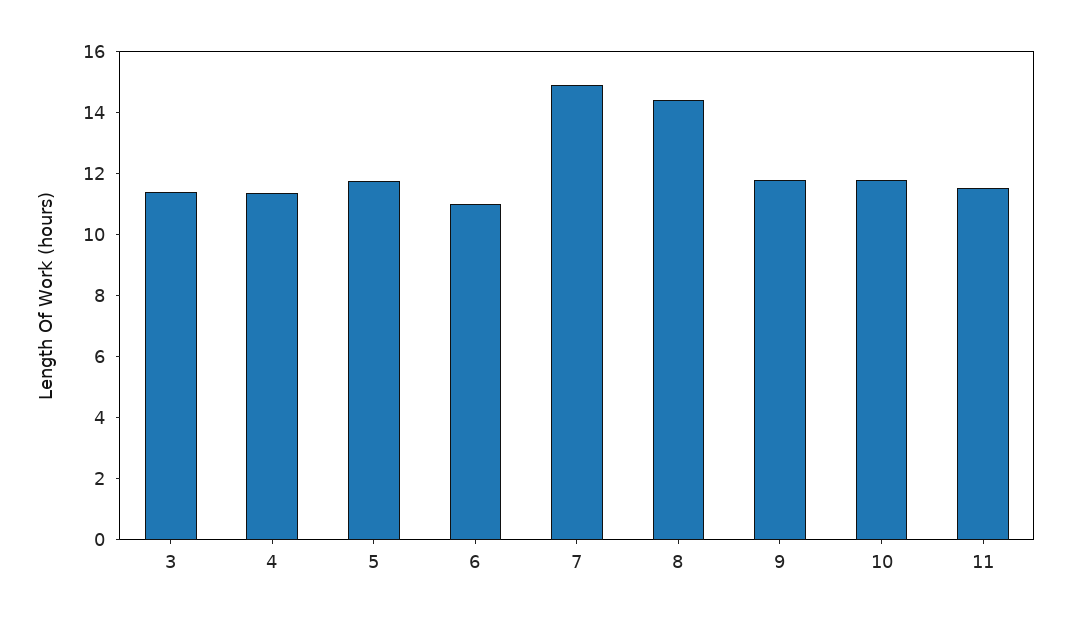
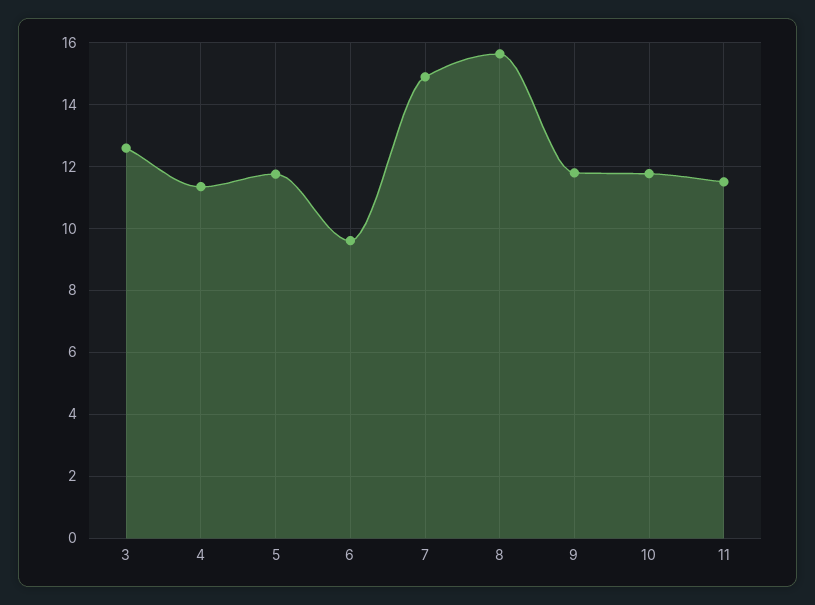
3: 11.5 -> 12.6
6: 11 -> 9.6
8: 14.5 -> 15.6

